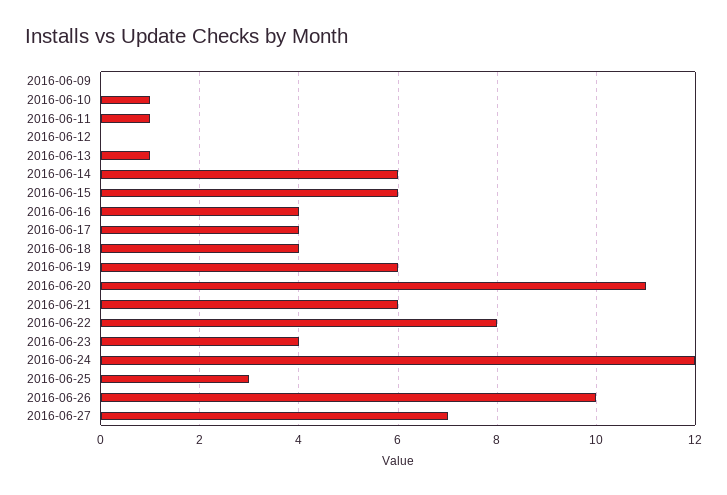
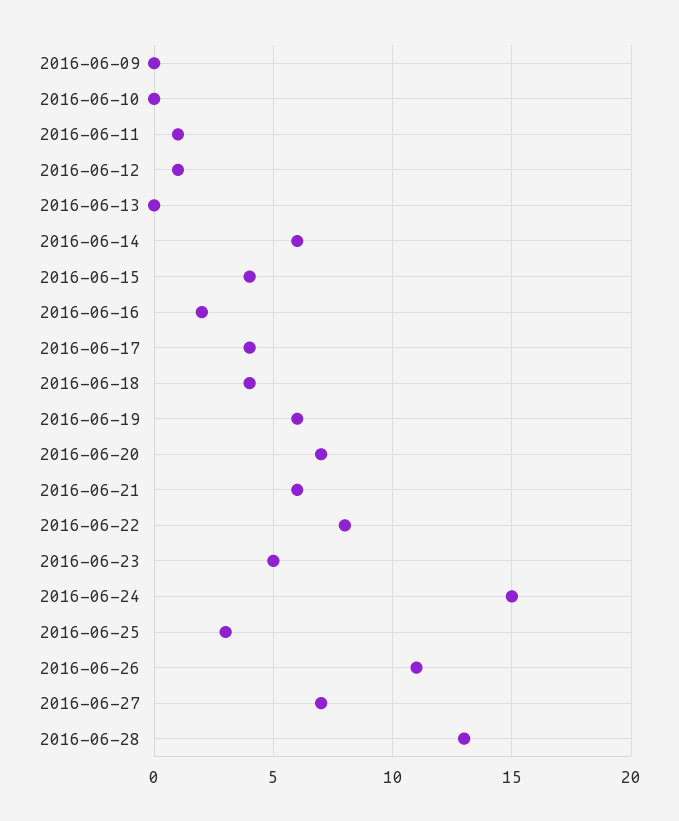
2016-06-10: 1 -> 0
2016-06-12: 0 -> 1
2016-06-13: 1 -> 0
2016-06-15: 6 -> 4
2016-06-16: 4 -> 2
2016-06-20: 11 -> 7
2016-06-23: 4 -> 5
2016-06-24: 12 -> 15
2016-06-26: 10 -> 11
2016-06-28: none -> 13

